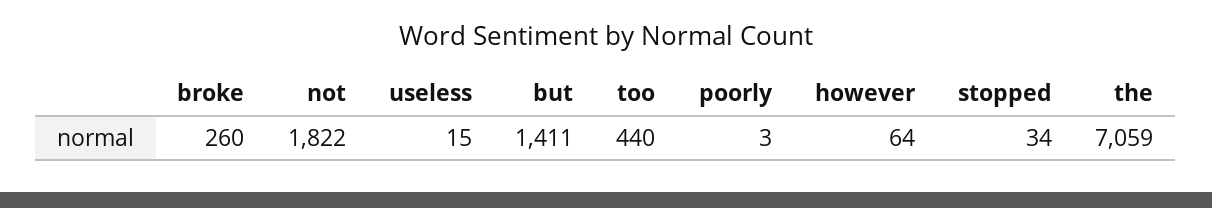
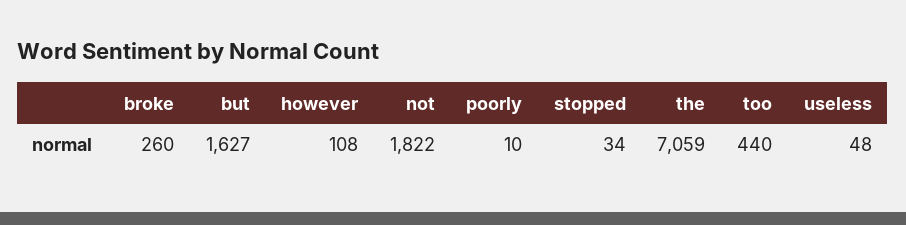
useless: 15 -> 48
but: 1411 -> 1627
poorly: 3 -> 10
however: 64 -> 108

